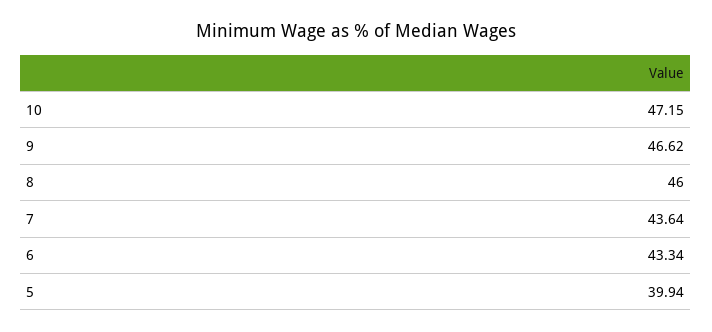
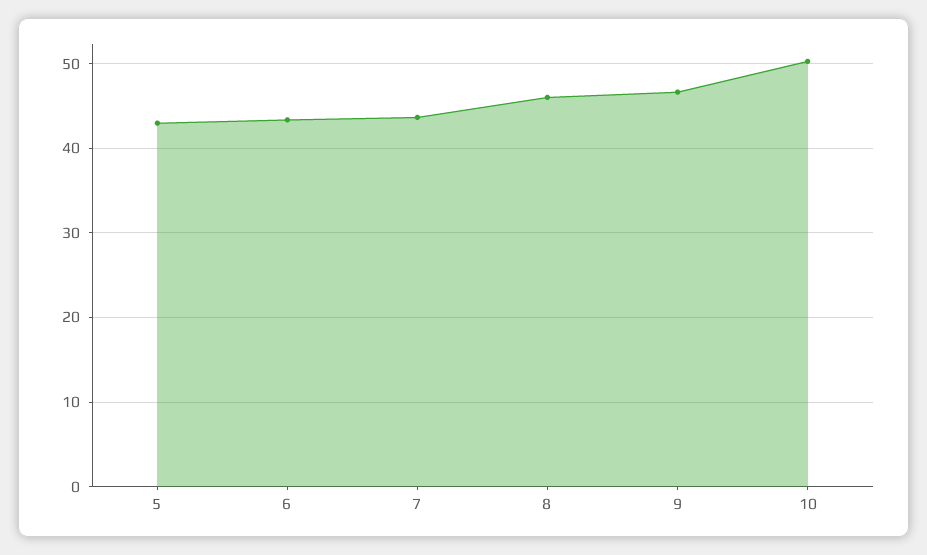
10: 47.15 -> 50
5: 39.94 -> 43

